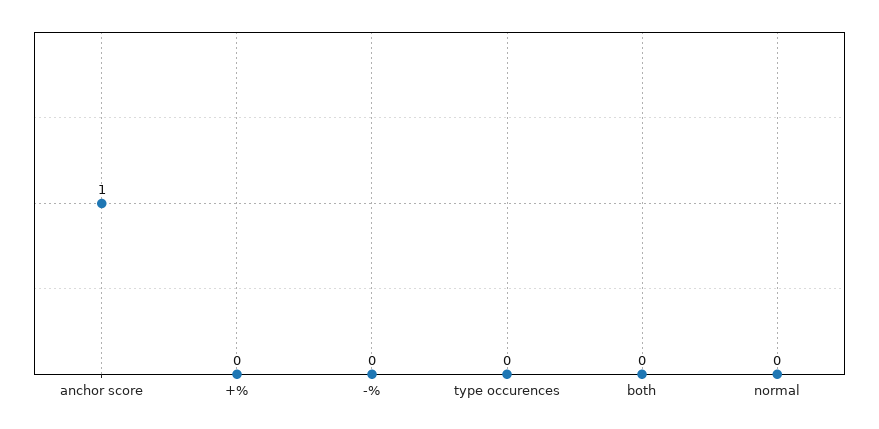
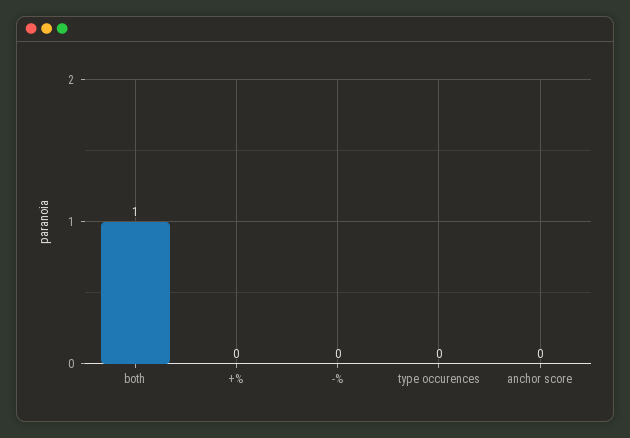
anchor score: 1 -> 0
both: 0 -> 1
normal: 0 -> none

